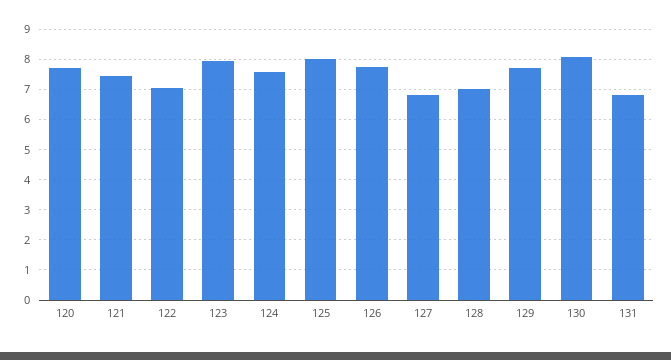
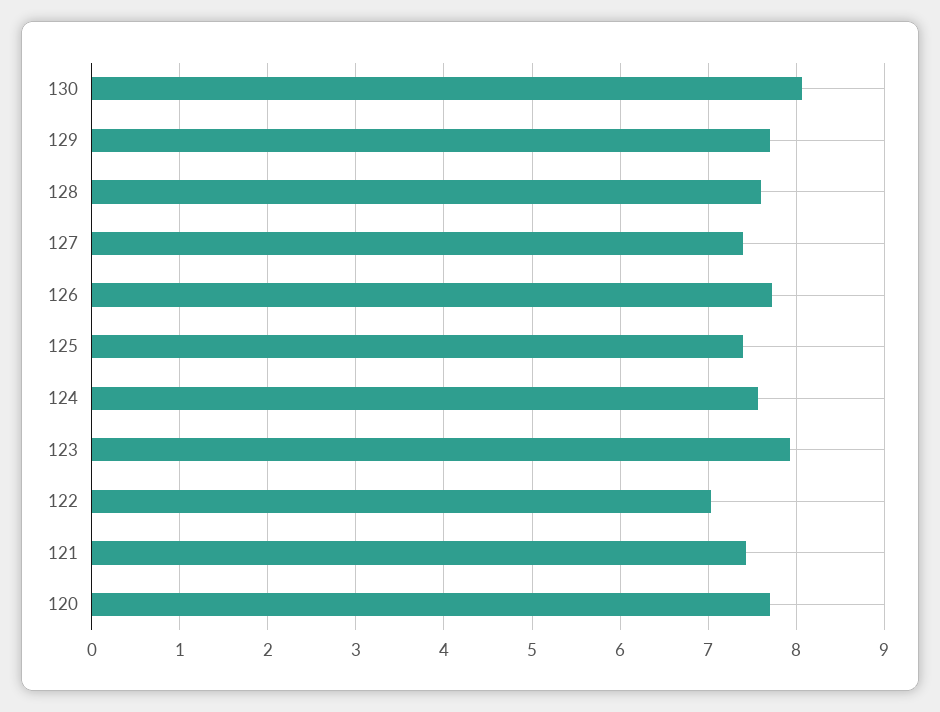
125: 8 -> 7.4
127: 6.8 -> 7.4
128: 7 -> 7.6
131: 6.8 -> none

